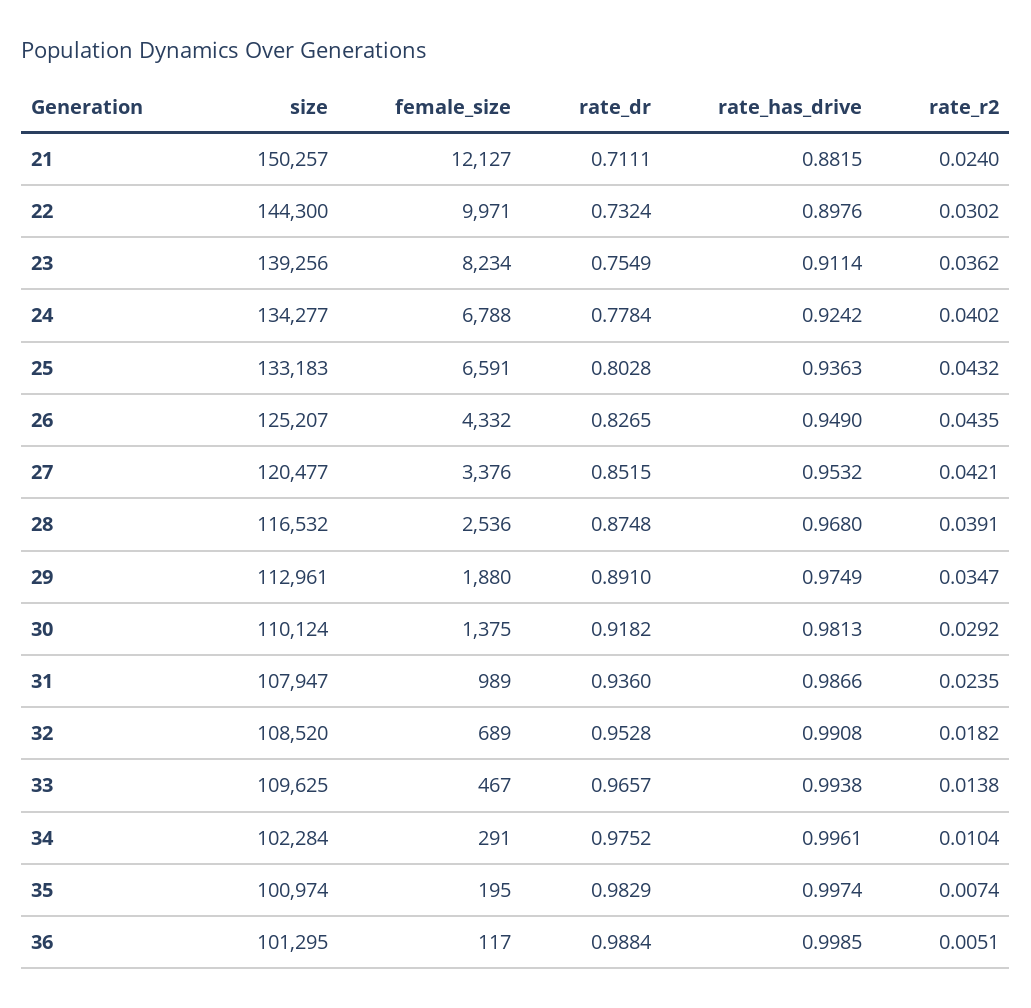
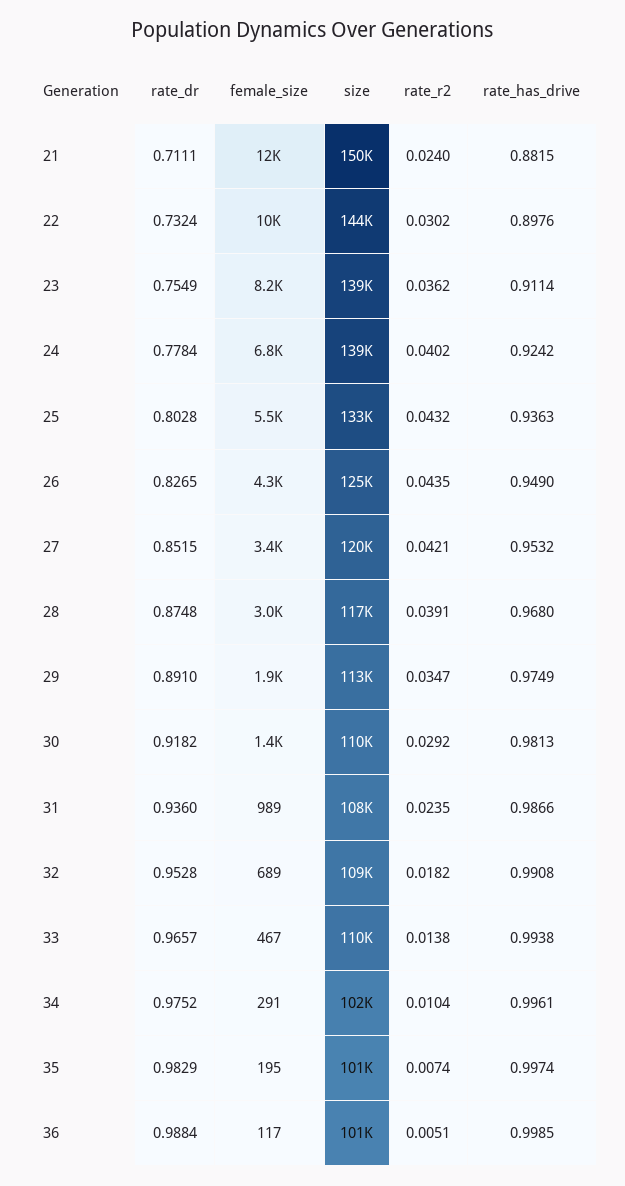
size, 24: 134277 -> 139000
female_size, 25: 6591 -> 5500
female_size, 28: 2536 -> 3000

